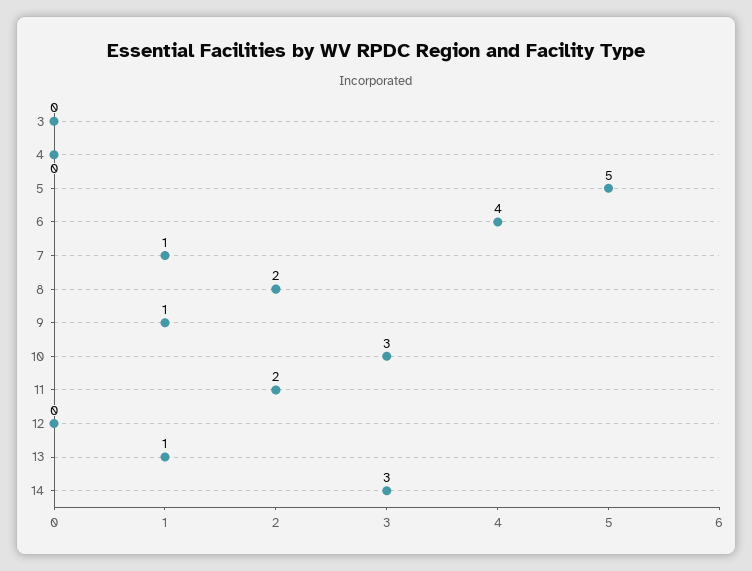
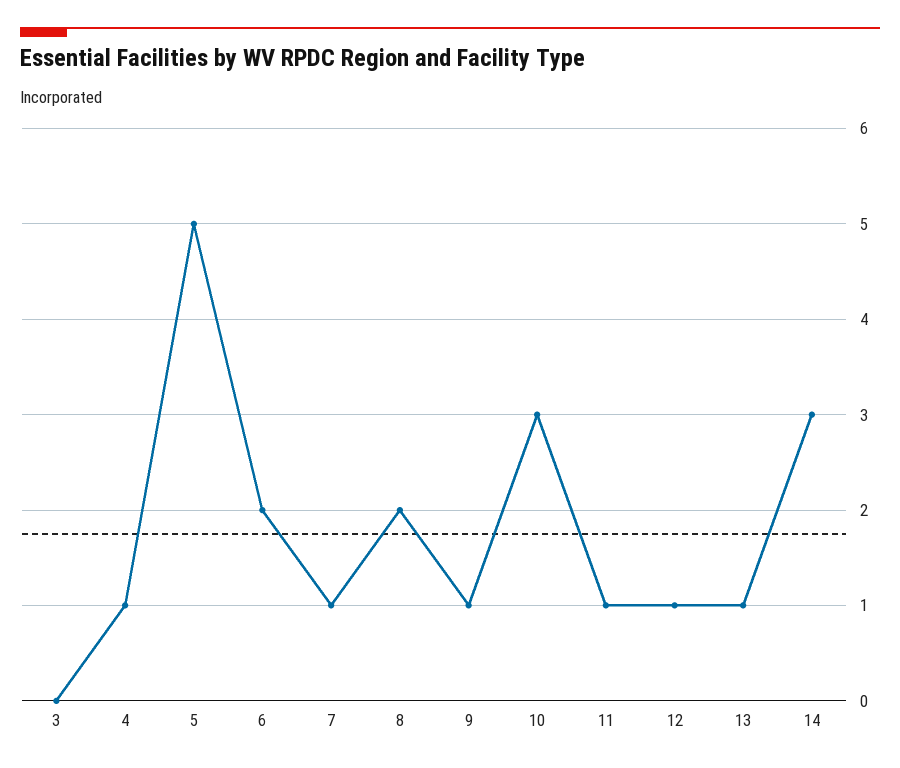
4: 0 -> 1
6: 4 -> 2
11: 2 -> 1
12: 0 -> 1

